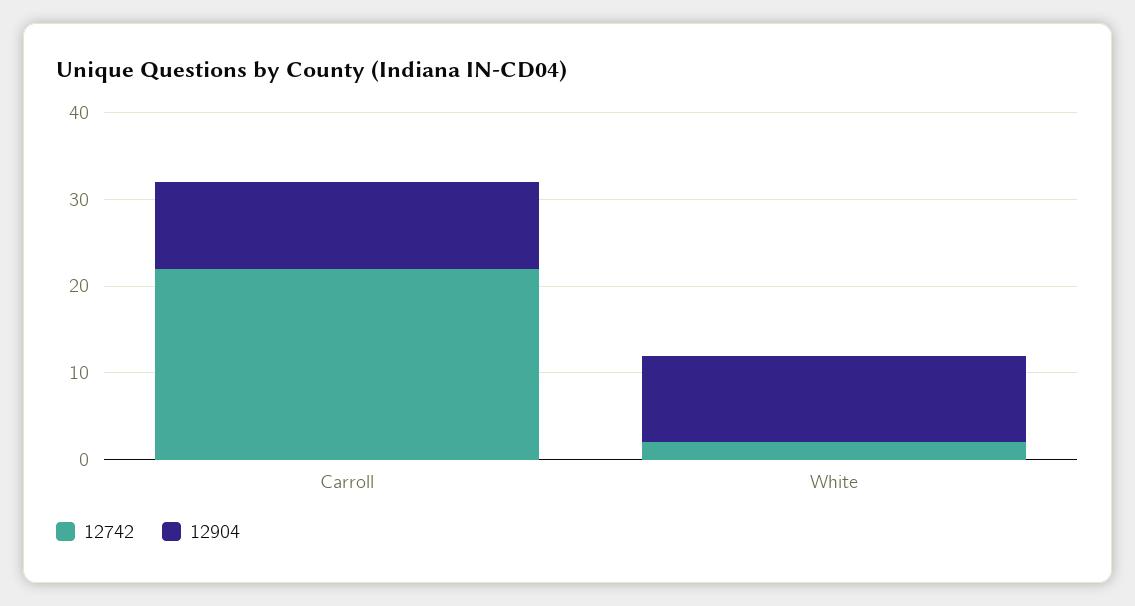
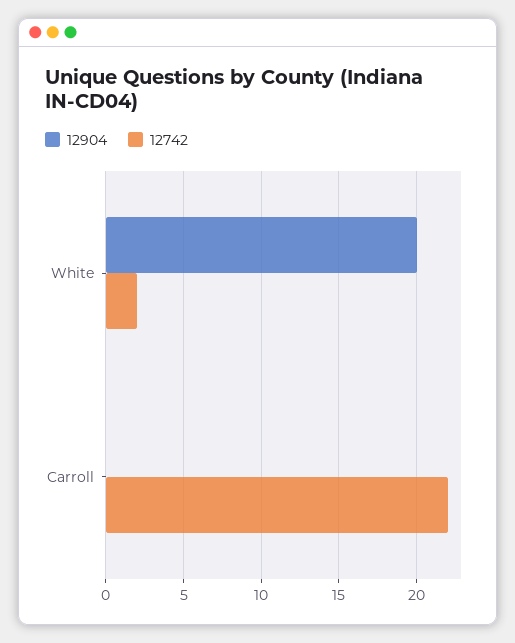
12904, Carroll: 10 -> 0
12904, White: 10 -> 20

